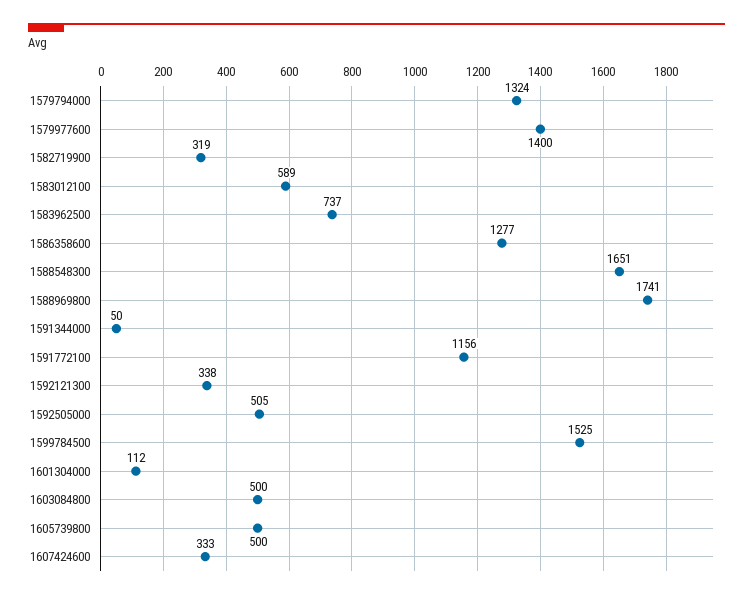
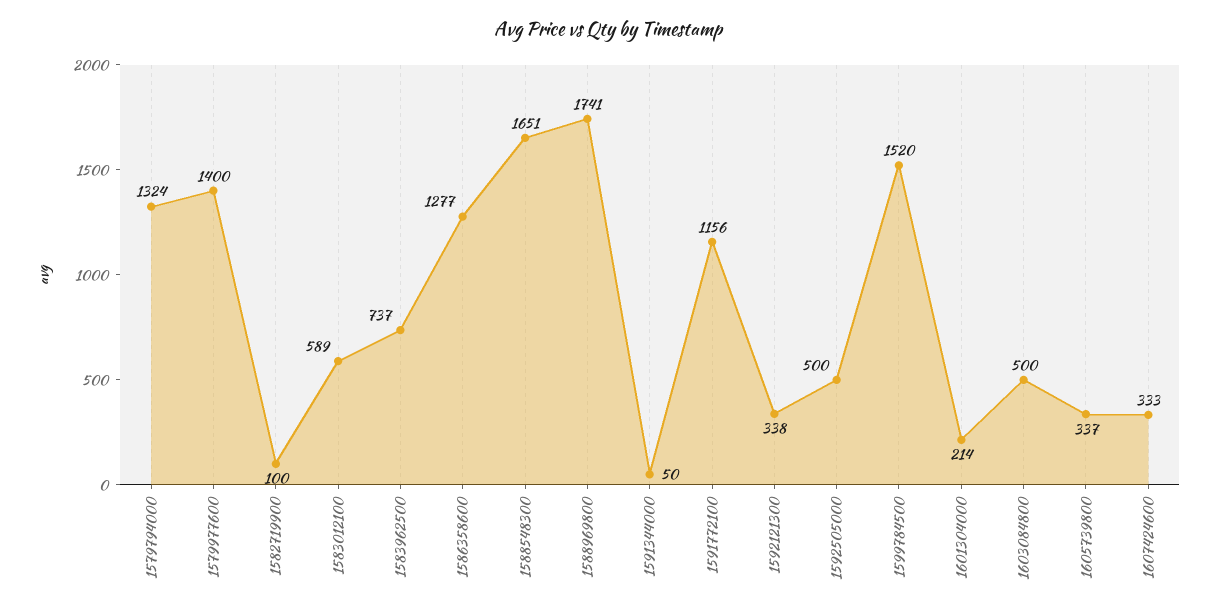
1582719900: 319 -> 100
1592505000: 505 -> 500
1599784500: 1525 -> 1520
1601304000: 112 -> 214
1605739800: 500 -> 337

